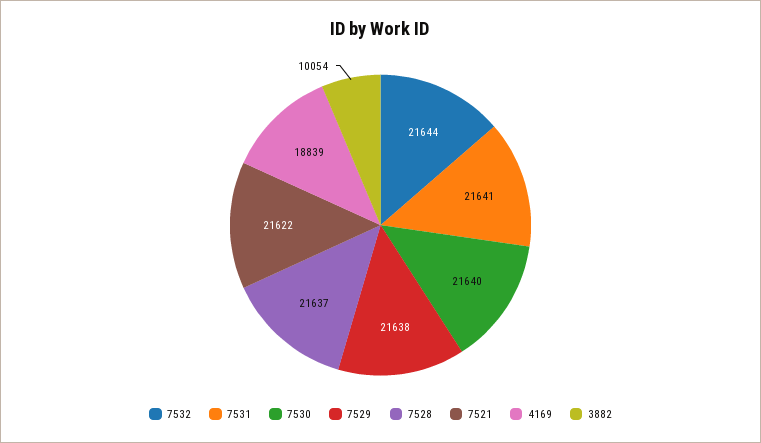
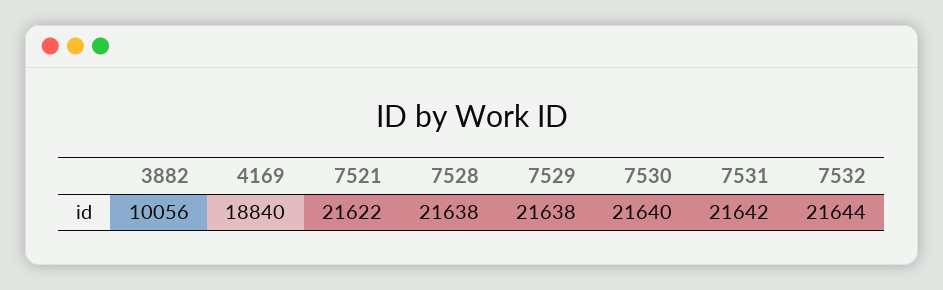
7531: 21641 -> 21642
7528: 21637 -> 21638
4169: 18839 -> 18840
3882: 10054 -> 10056

